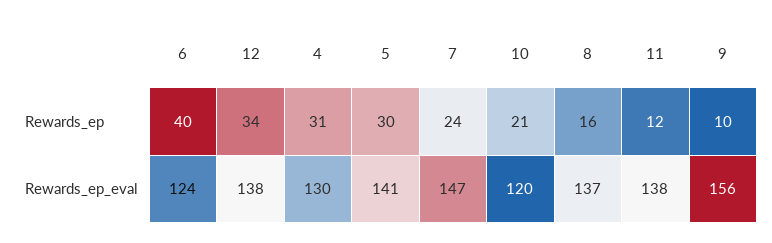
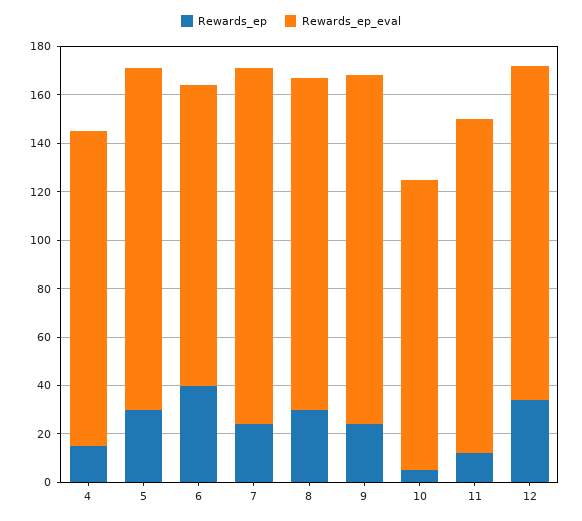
Rewards_ep, 4: 31 -> 15
Rewards_ep, 10: 21 -> 5
Rewards_ep, 8: 16 -> 30
Rewards_ep, 9: 10 -> 25
Rewards_ep_eval, 9: 156 -> 145

